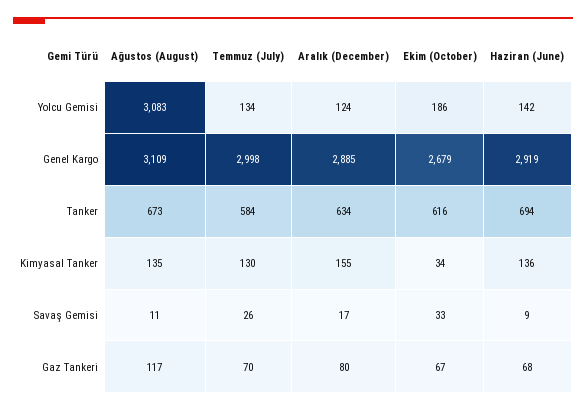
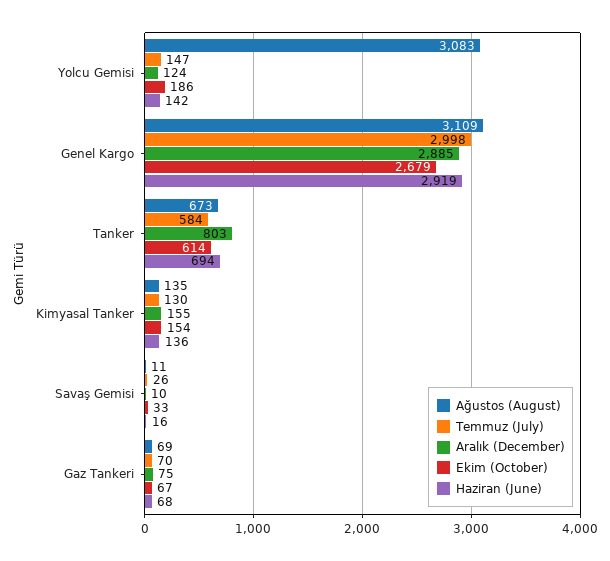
Temmuz (July), Yolcu Gemisi: 134 -> 147
Aralık (December), Tanker: 634 -> 803
Ekim (October), Tanker: 616 -> 614
Ekim (October), Kimyasal Tanker: 34 -> 154
Aralık (December), Savaş Gemisi: 17 -> 10
Haziran (June), Savaş Gemisi: 9 -> 16
Ağustos (August), Gaz Tankeri: 117 -> 69
Aralık (December), Gaz Tankeri: 80 -> 75

